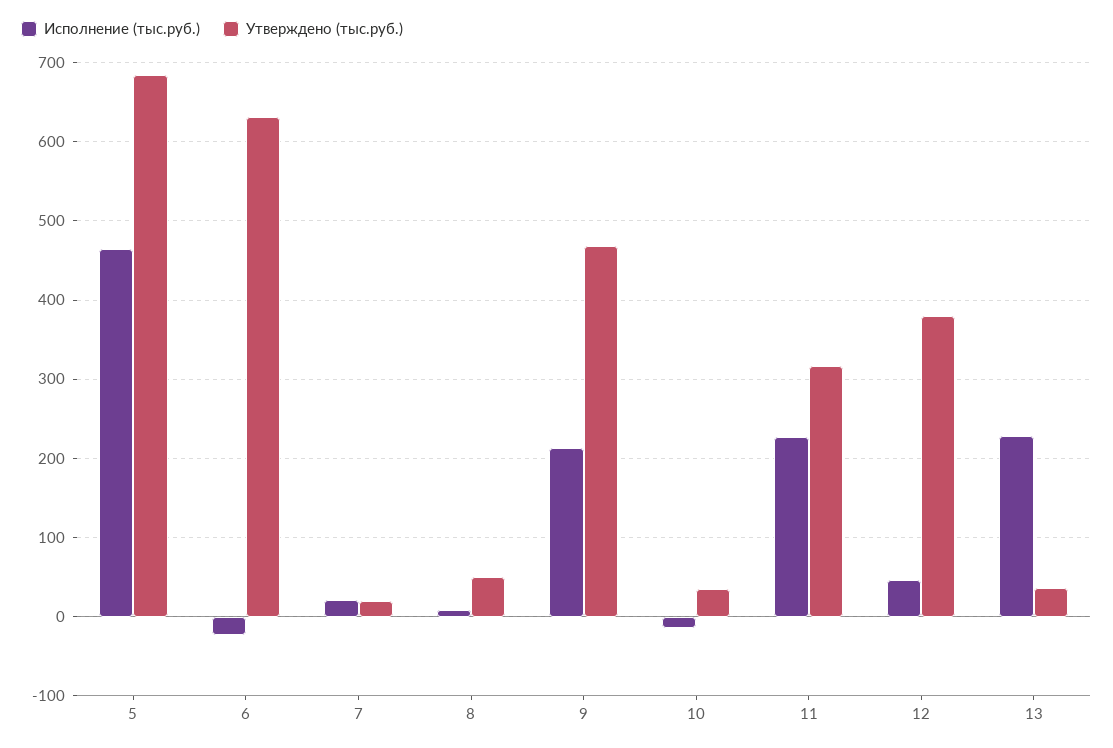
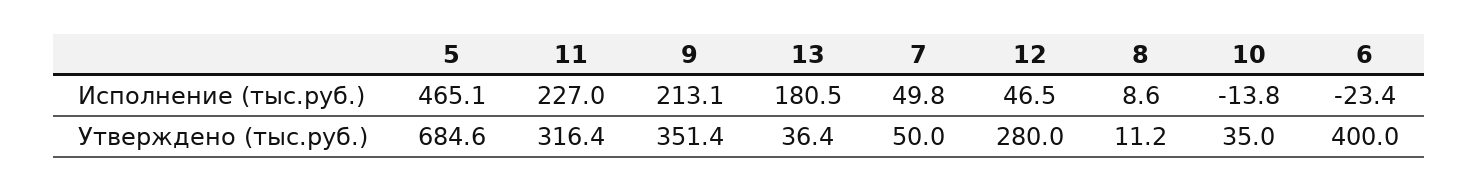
Утверждено (тыс.руб.), 6: 630 -> 400
Исполнение (тыс.руб.), 7: 20 -> 49.8
Утверждено (тыс.руб.), 7: 20 -> 50
Утверждено (тыс.руб.), 8: 50 -> 11.2
Утверждено (тыс.руб.), 9: 470 -> 351.4
Утверждено (тыс.руб.), 12: 380 -> 280
Исполнение (тыс.руб.), 13: 230 -> 180.5

